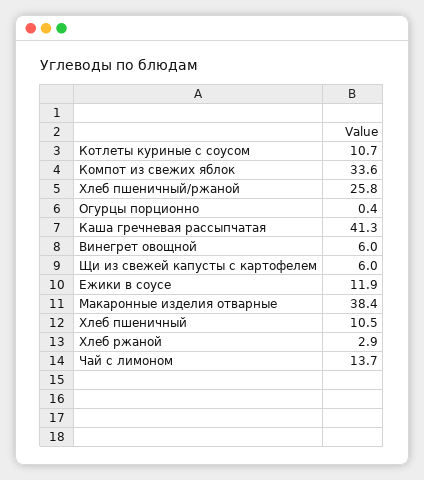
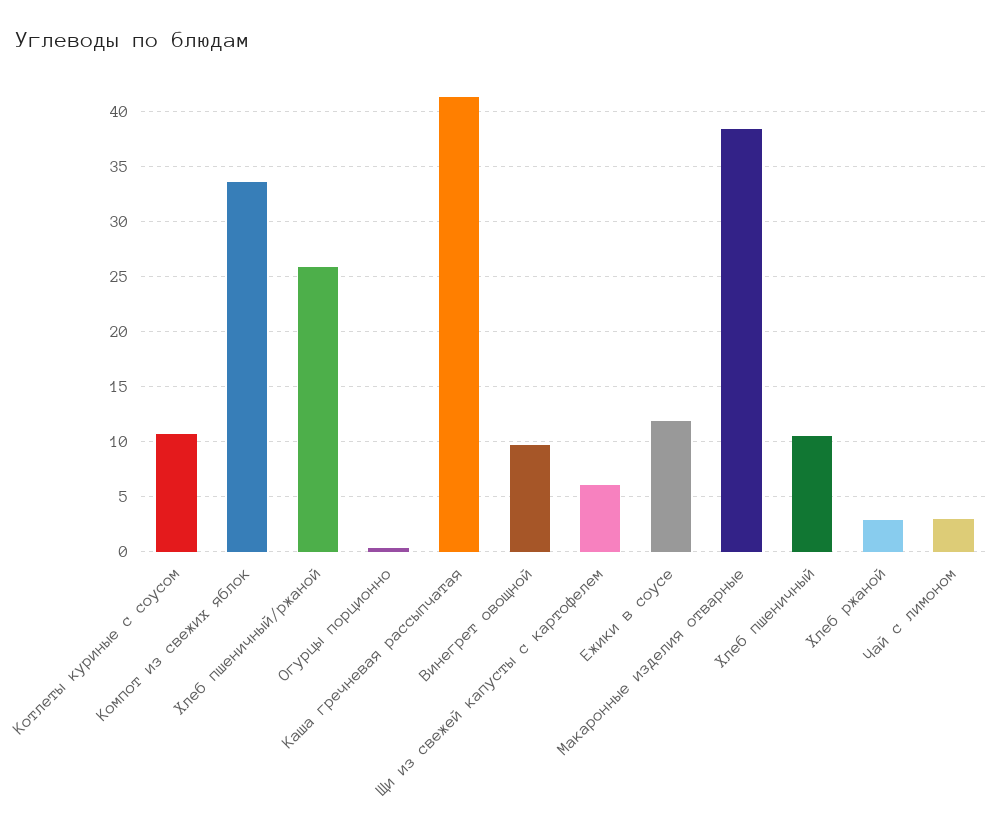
Винегрет овощной: 6 -> 10
Чай с лимоном: 13.7 -> 3

